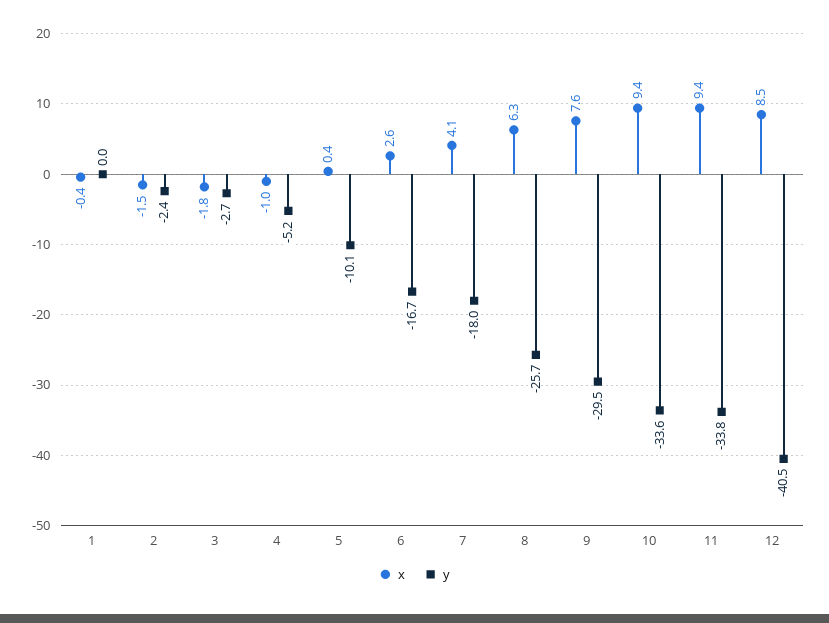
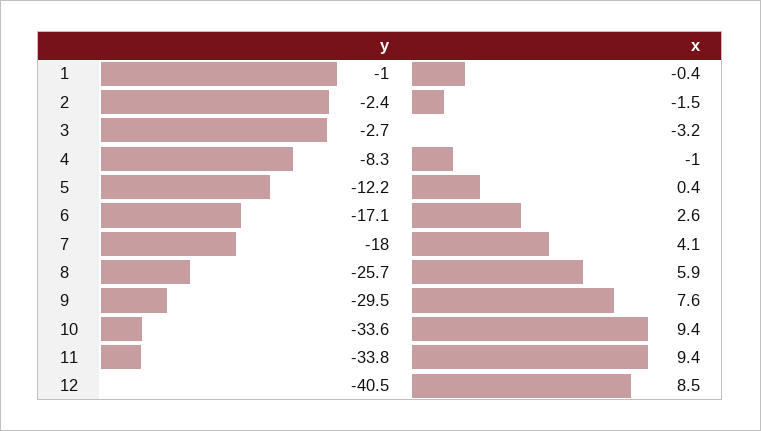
y, 1: 0 -> -1
x, 3: -1.8 -> -3.2
y, 4: -5.2 -> -8.3
y, 5: -10.1 -> -12.2
y, 6: -16.7 -> -17.1
x, 8: 6.3 -> 5.9

